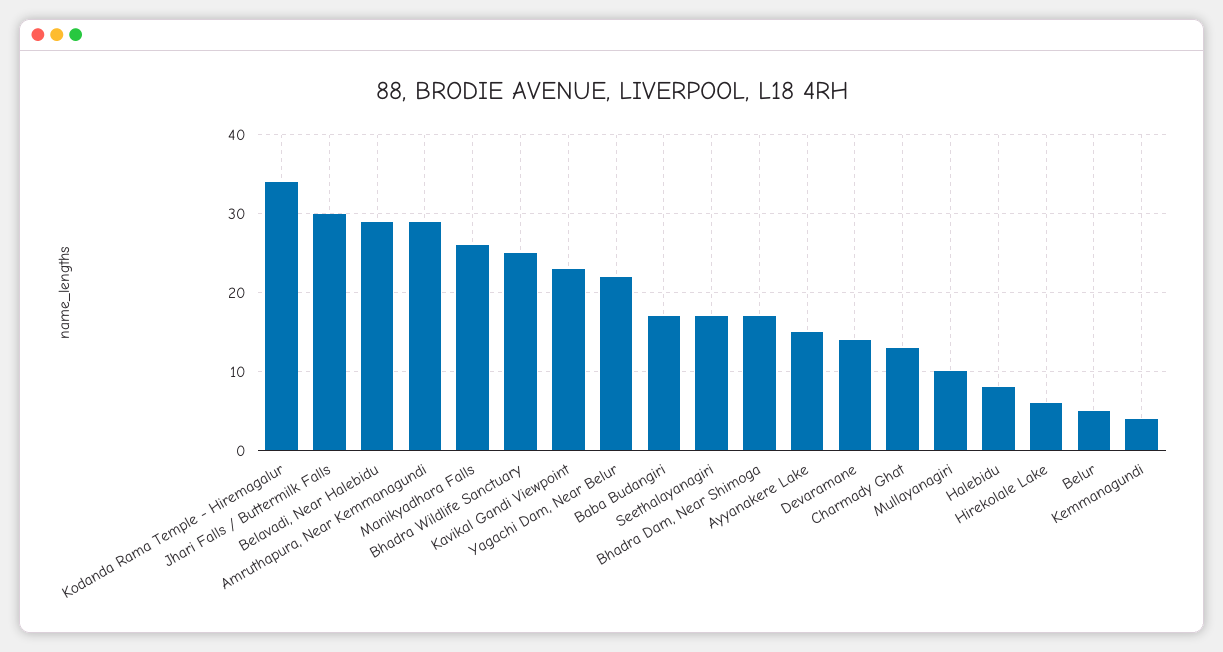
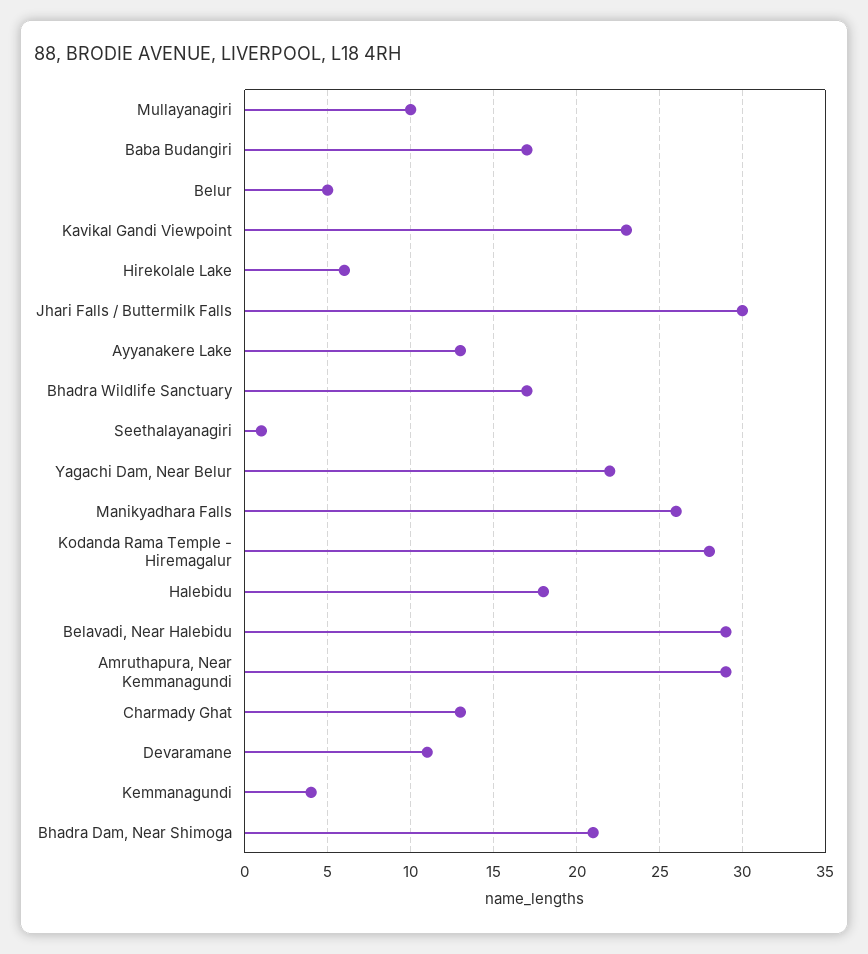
Kodanda Rama Temple - Hiremagalur: 34 -> 28
Bhadra Wildlife Sanctuary: 25 -> 17
Seethalayanagiri: 17 -> 1
Bhadra Dam, Near Shimoga: 17 -> 21
Ayyanakere Lake: 15 -> 13
Devaramane: 14 -> 11
Halebidu: 8 -> 18

